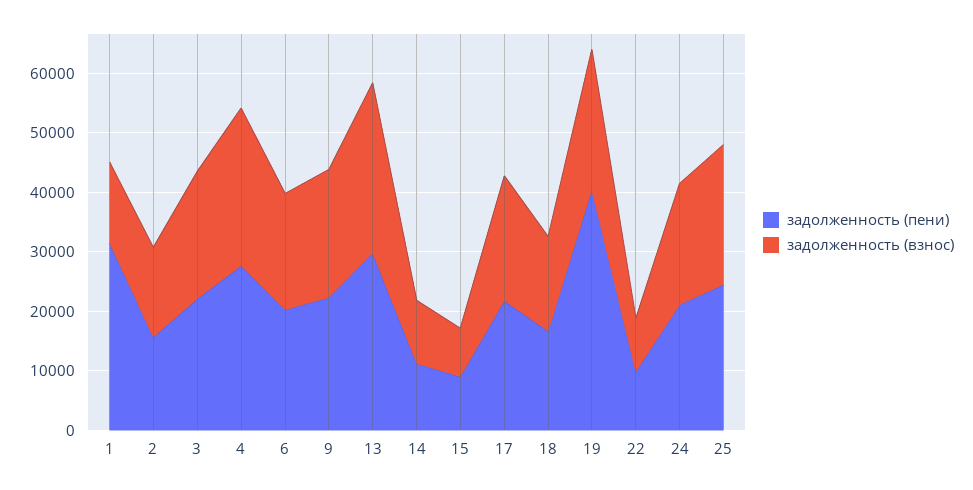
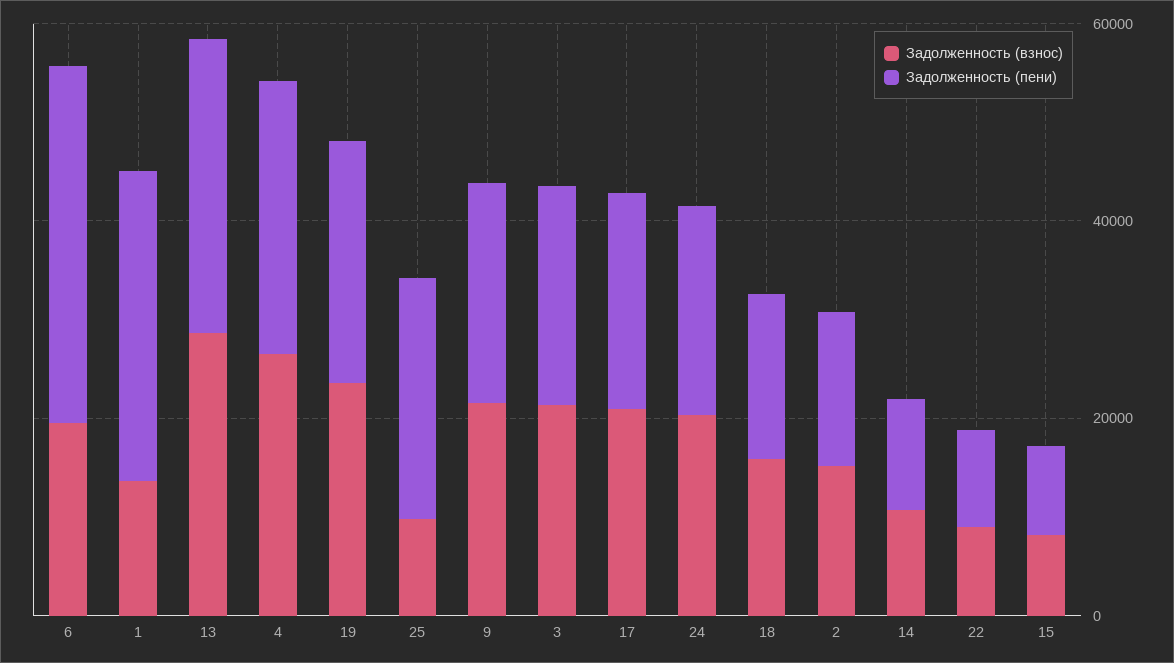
задолженность (пени), 6: 20000 -> 35000
задолженность (пени), 19: 40000 -> 25000
задолженность (взнос), 25: 24000 -> 10000

